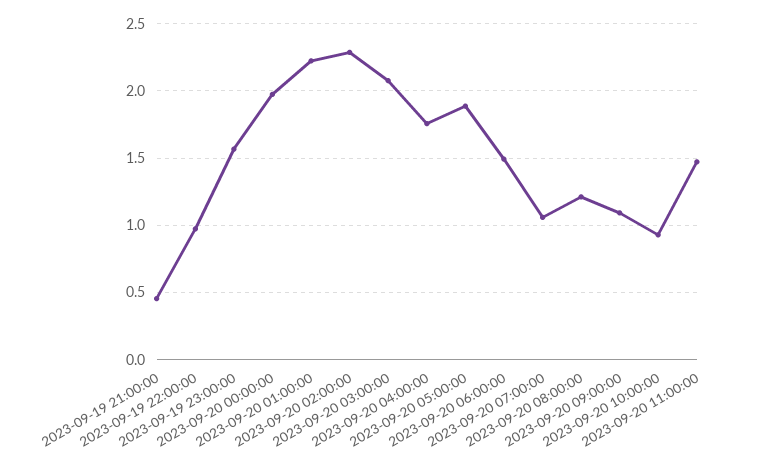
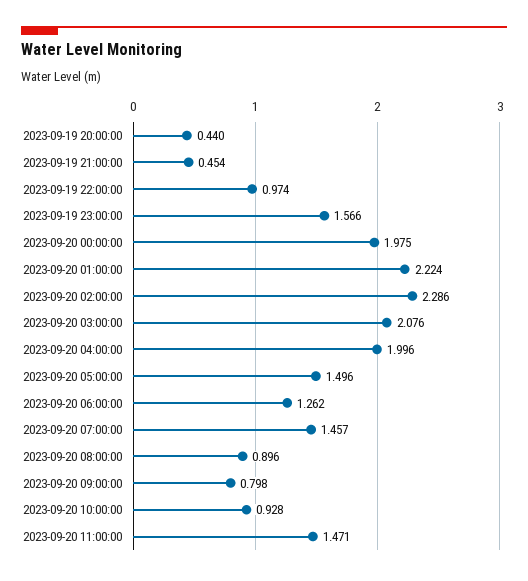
2023-09-20 04:00:00: 1.75 -> 1.996
2023-09-20 05:00:00: 1.9 -> 1.496
2023-09-20 06:00:00: 1.5 -> 1.262
2023-09-20 07:00:00: 1.05 -> 1.457
2023-09-20 08:00:00: 1.2 -> 0.896
2023-09-20 09:00:00: 1.1 -> 0.798
2023-09-19 20:00:00: none -> 0.44

